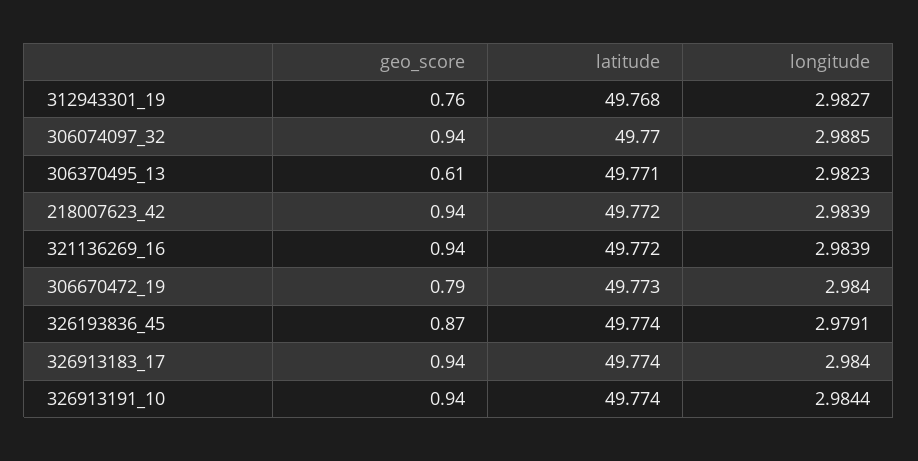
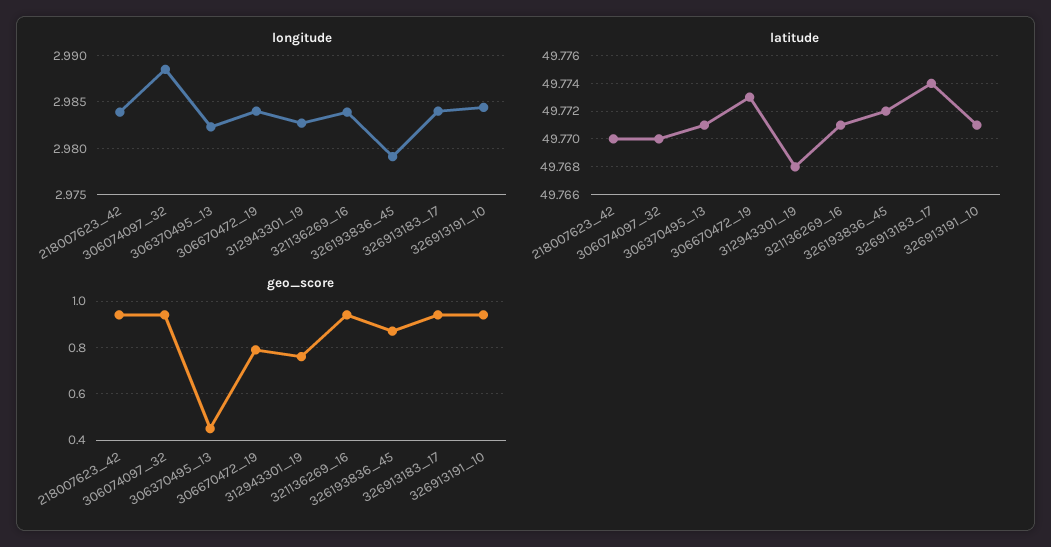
geo_score, 306370495_13: 0.61 -> 0.45
latitude, 218007623_42: 49.772 -> 49.77
latitude, 321136269_16: 49.772 -> 49.771
latitude, 326193836_45: 49.774 -> 49.772
latitude, 326913191_10: 49.774 -> 49.771

